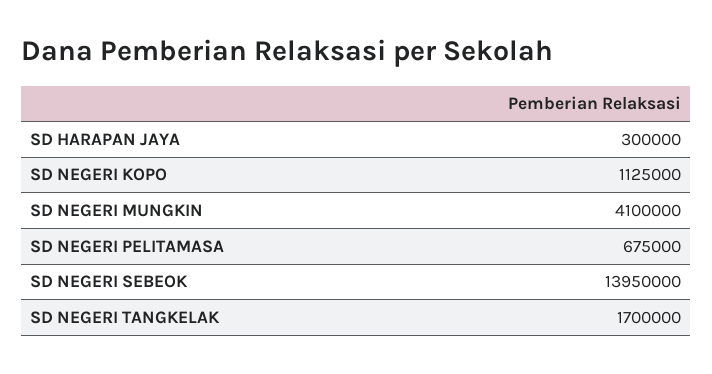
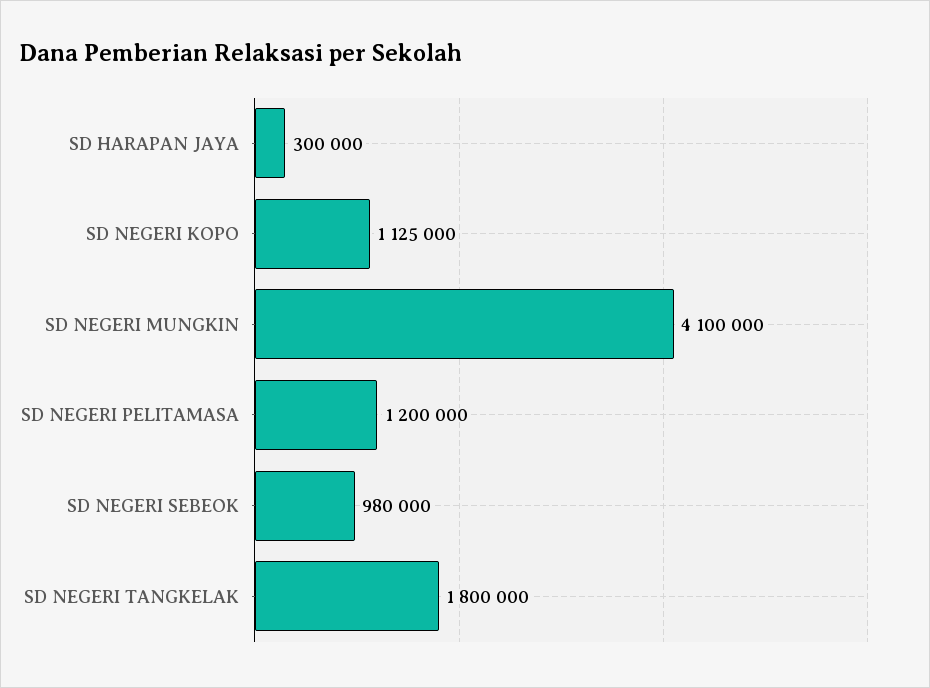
SD NEGERI PELITAMASA: 675000 -> 1200000
SD NEGERI SEBEOK: 13950000 -> 980000
SD NEGERI TANGKELAK: 1700000 -> 1800000

